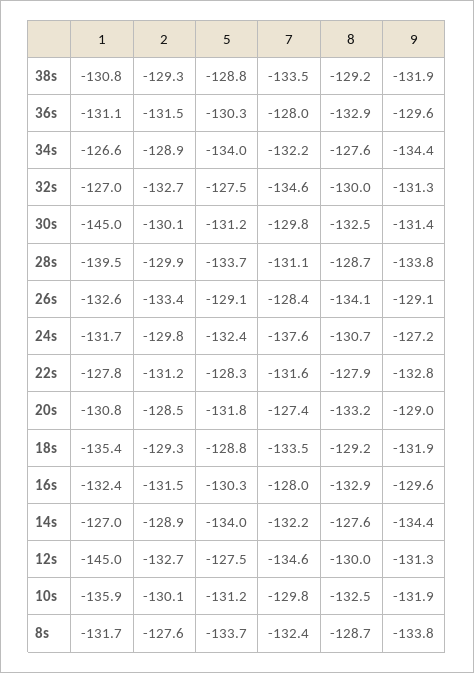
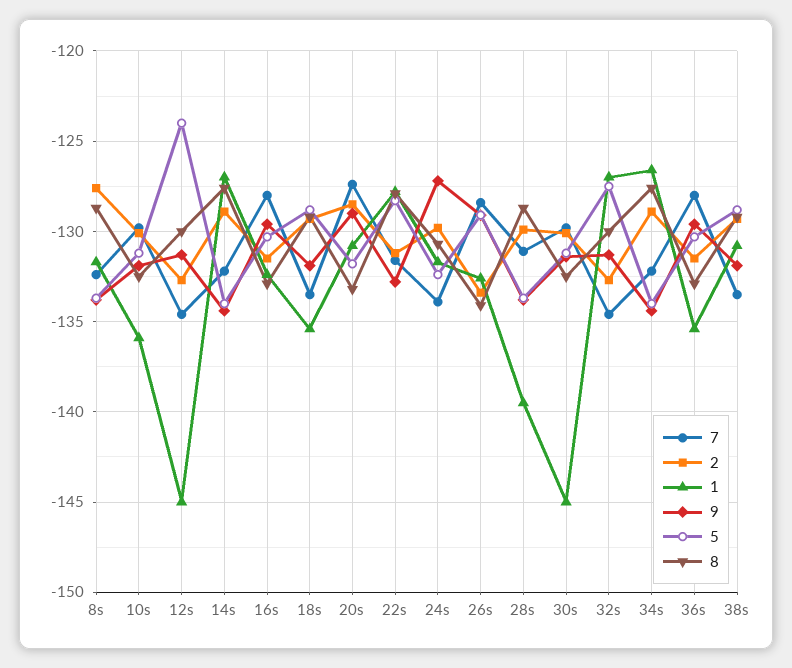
1, 36s: -131.1 -> -135.5
7, 24s: -137.6 -> -134
5, 12s: -127.5 -> -124

